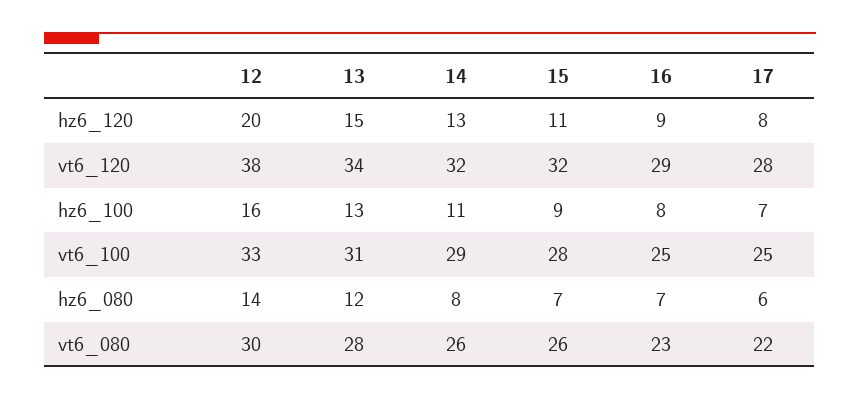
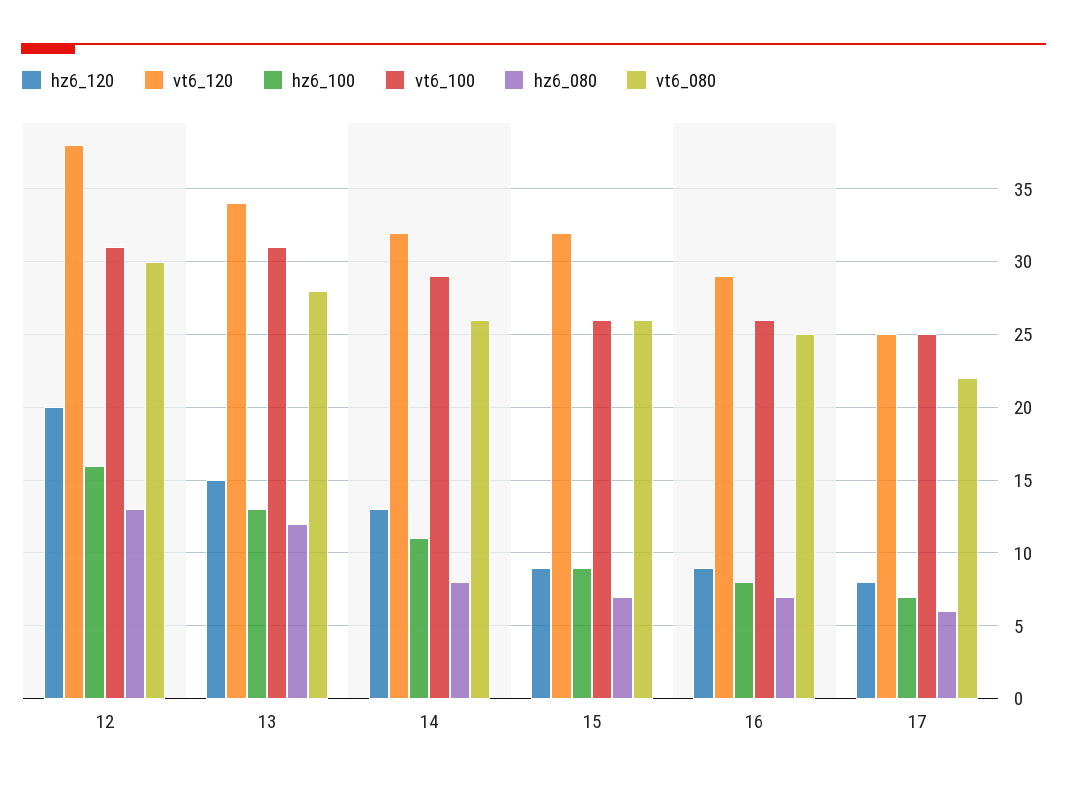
hz6_120, 15: 11 -> 9
vt6_120, 17: 28 -> 25
vt6_100, 12: 33 -> 31
vt6_100, 15: 28 -> 26
vt6_100, 16: 25 -> 26
hz6_080, 12: 14 -> 13
vt6_080, 16: 23 -> 25

